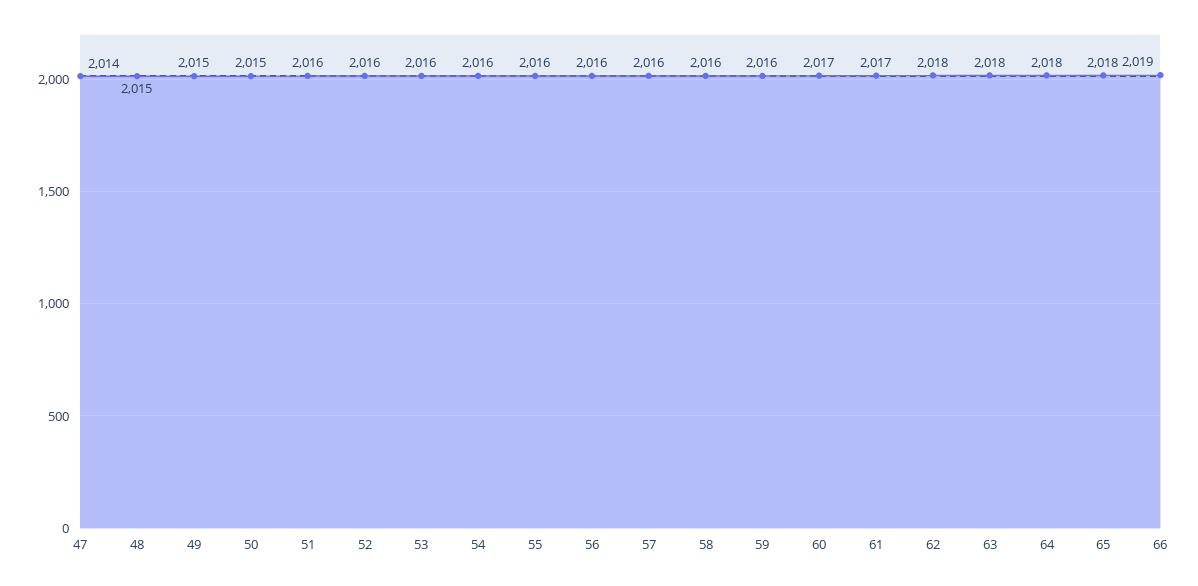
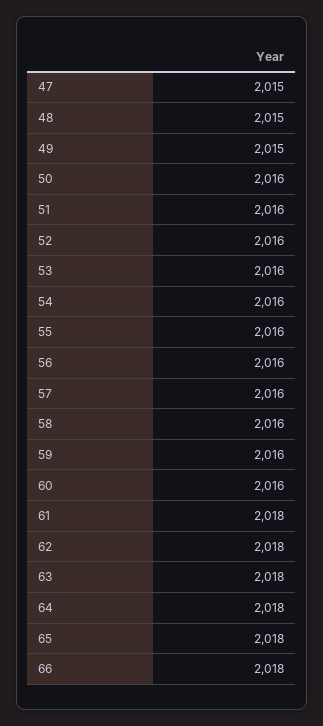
47: 2014 -> 2015
50: 2015 -> 2016
60: 2017 -> 2016
61: 2017 -> 2018
66: 2019 -> 2018

